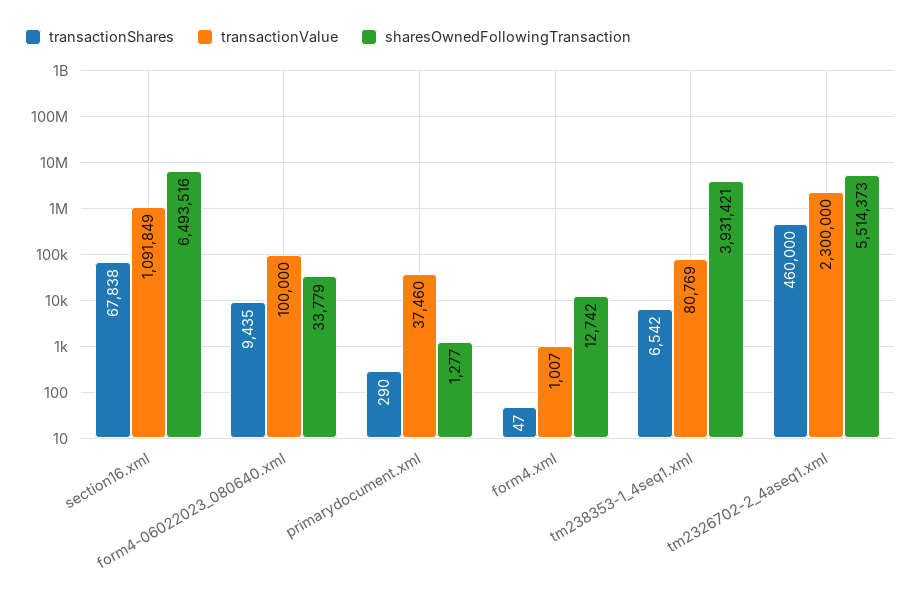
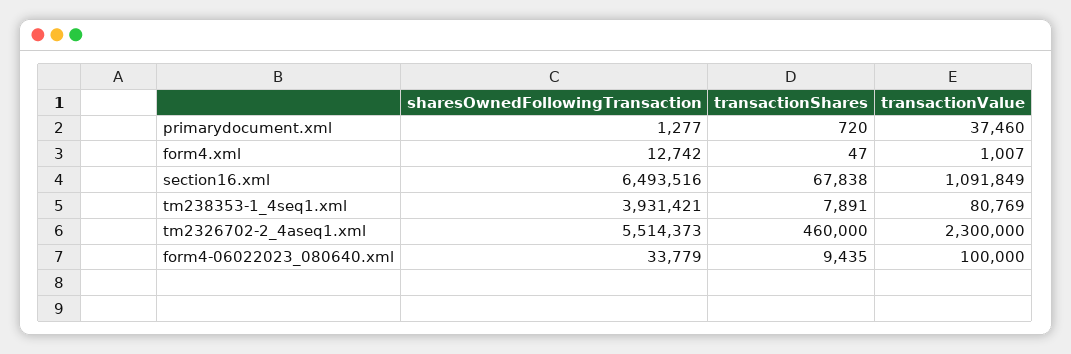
transactionShares, primarydocument.xml: 290 -> 720
transactionShares, tm238353-1_4seq1.xml: 6542 -> 7891

